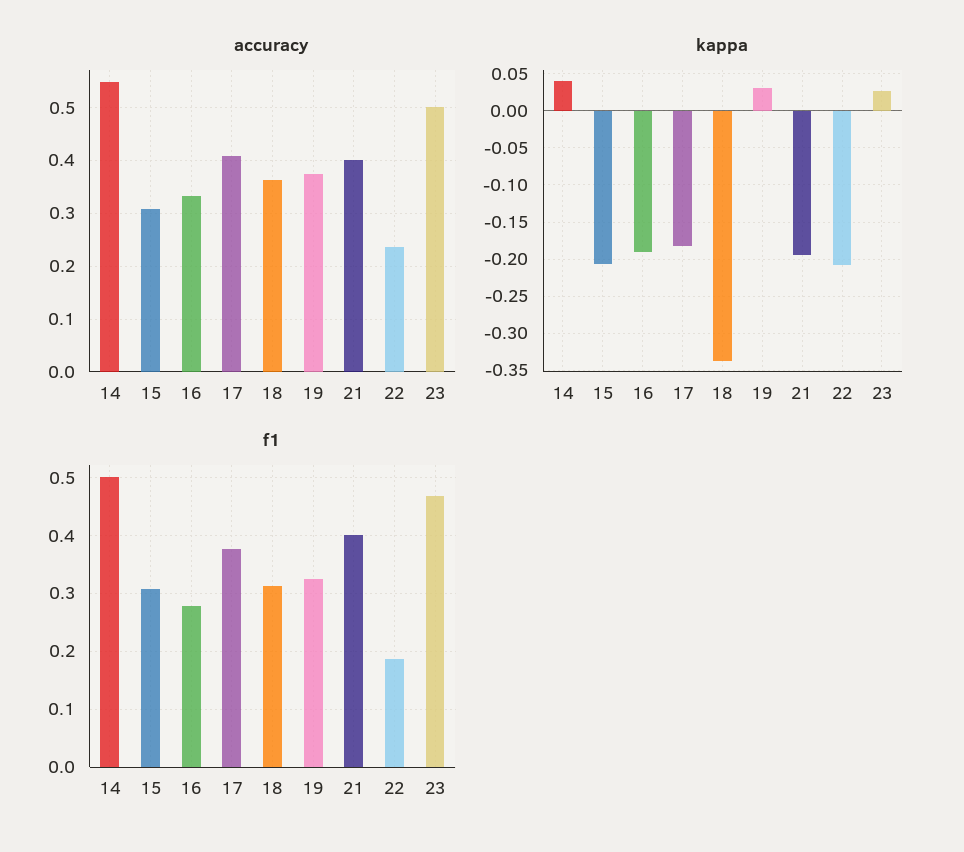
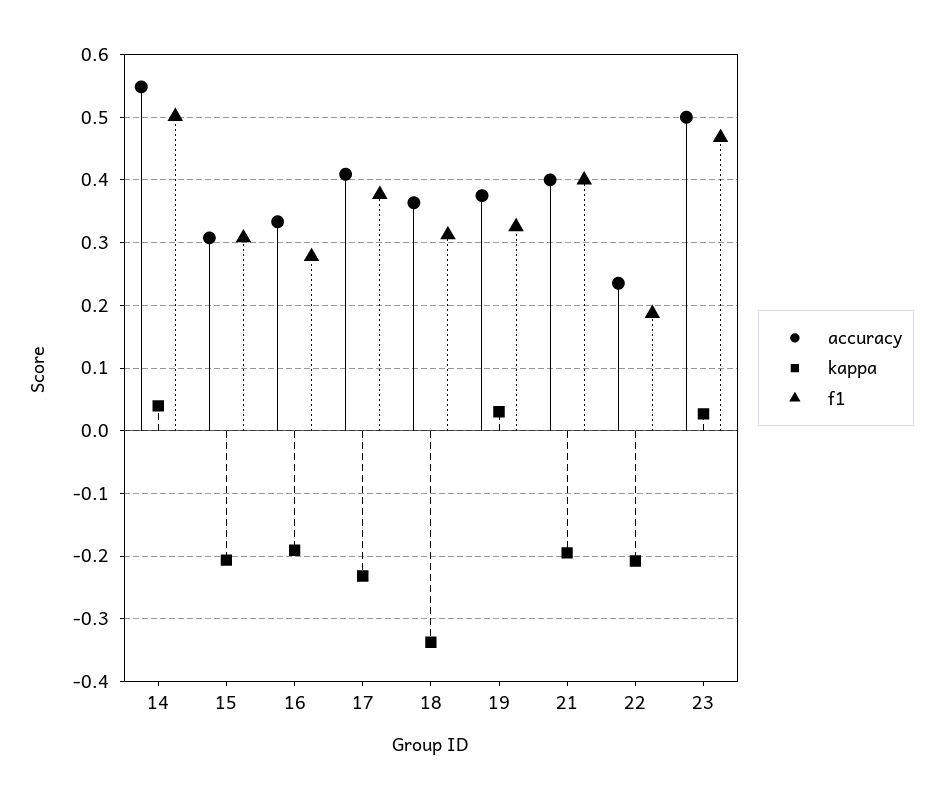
kappa, 17: -0.18 -> -0.23

